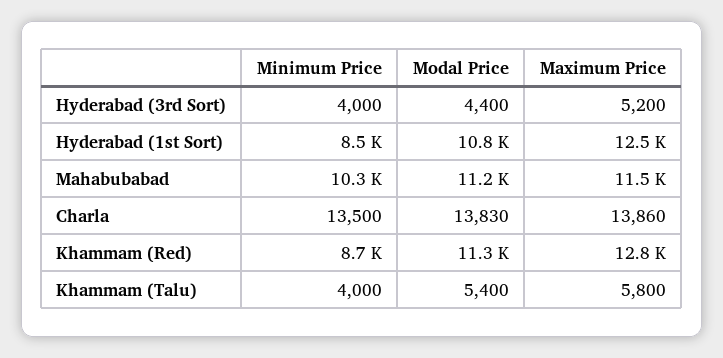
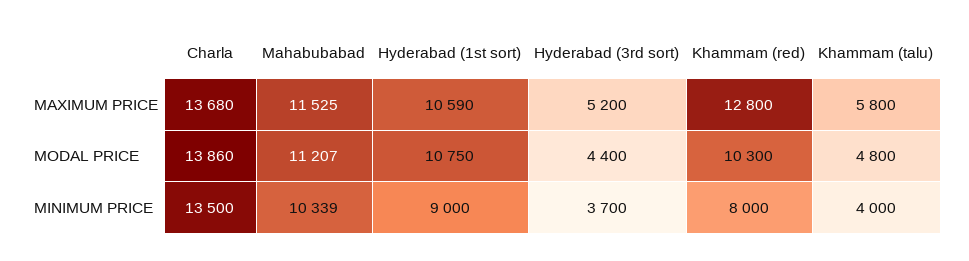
Minimum Price, Hyderabad (3rd Sort): 4000 -> 3700
Minimum Price, Hyderabad (1st Sort): 8500 -> 9000
Maximum Price, Hyderabad (1st Sort): 12500 -> 10590
Modal Price, Charla: 13830 -> 13860
Maximum Price, Charla: 13860 -> 13680
Minimum Price, Khammam (Red): 8700 -> 8000
Modal Price, Khammam (Red): 11300 -> 10300
Modal Price, Khammam (Talu): 5400 -> 4800

